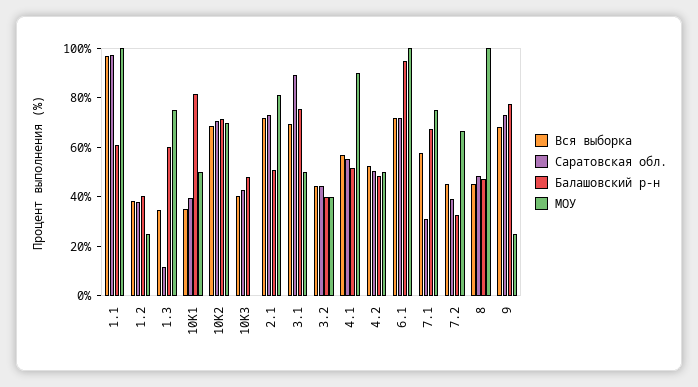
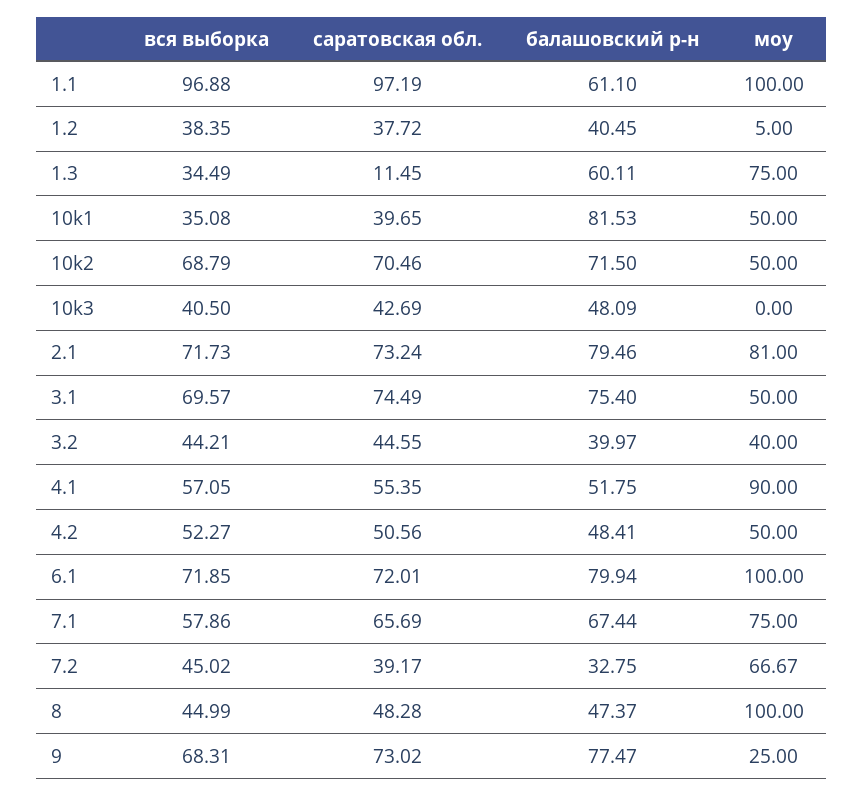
МОУ, 1.2: 25 -> 5
МОУ, 10K2: 70 -> 50
Балашовский р-н, 2.1: 50 -> 79.46
Саратовская обл., 3.1: 90 -> 74.49
Балашовский р-н, 6.1: 95 -> 79.94
Саратовская обл., 7.1: 30 -> 65.69

